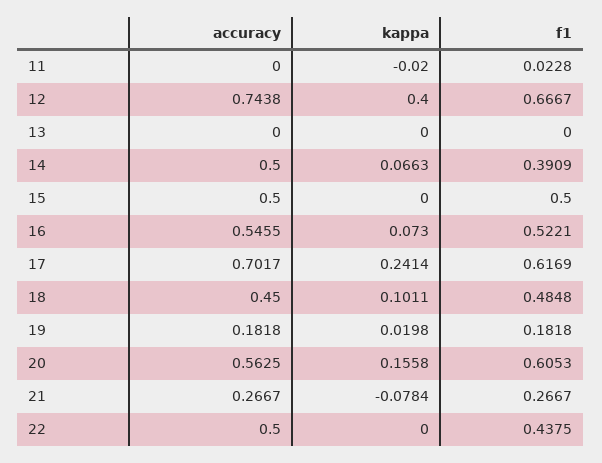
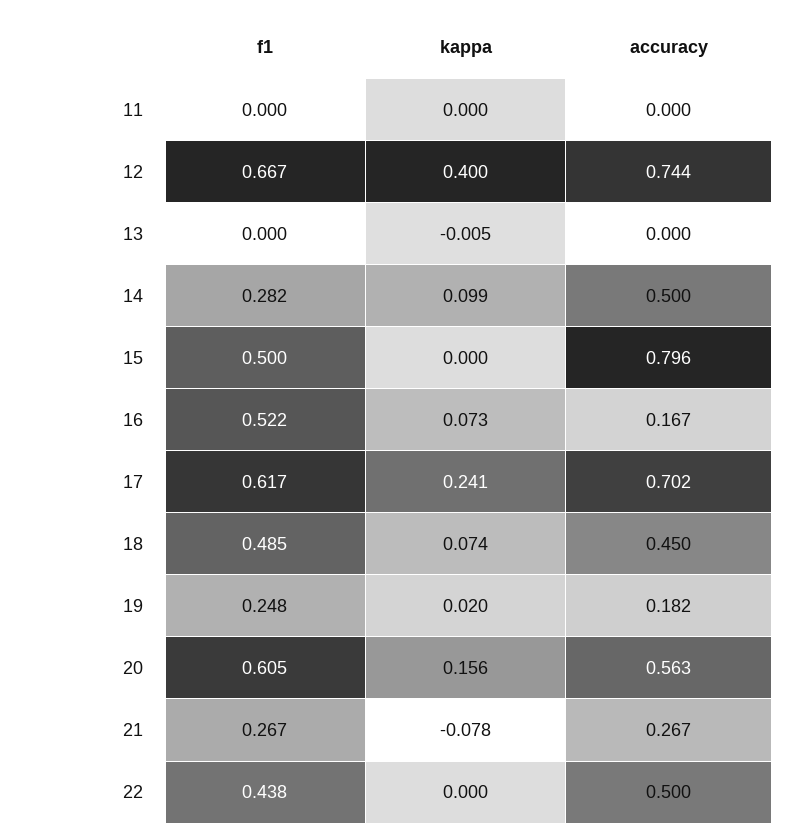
kappa, 11: -0.02 -> 0
f1, 11: 0.0228 -> 0
kappa, 13: 0 -> -0.005
kappa, 14: 0.0663 -> 0.099
f1, 14: 0.3909 -> 0.282
accuracy, 15: 0.5 -> 0.796
accuracy, 16: 0.5455 -> 0.167
kappa, 18: 0.1011 -> 0.074
f1, 19: 0.1818 -> 0.248

